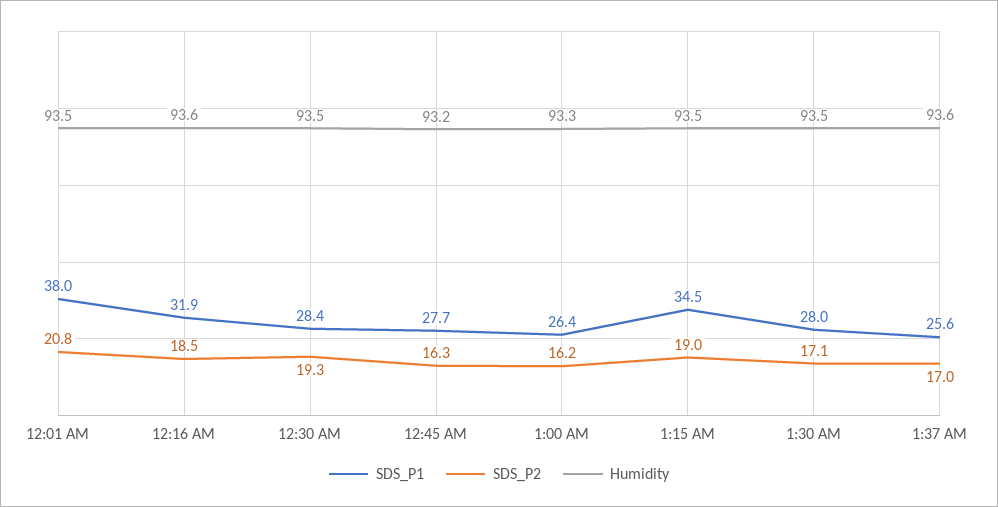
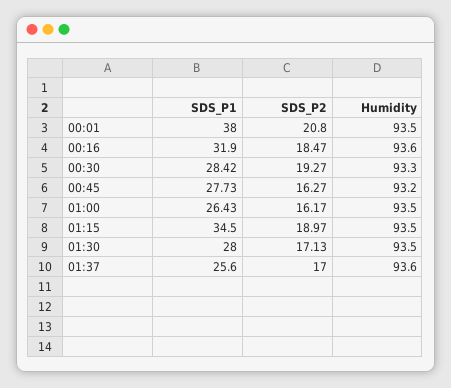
Humidity, 12:30 AM: 93.5 -> 93.3
Humidity, 1:00 AM: 93.3 -> 93.5

